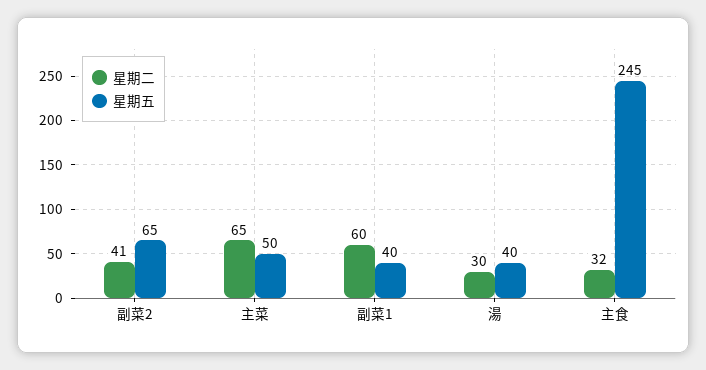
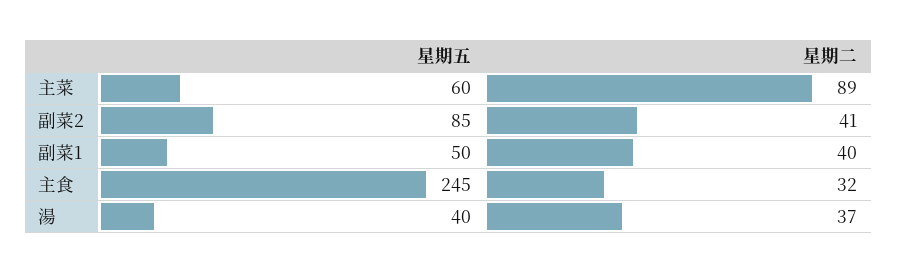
星期五, 副菜2: 65 -> 85
星期二, 主菜: 65 -> 89
星期五, 主菜: 50 -> 60
星期二, 副菜1: 60 -> 40
星期五, 副菜1: 40 -> 50
星期二, 湯: 30 -> 37

